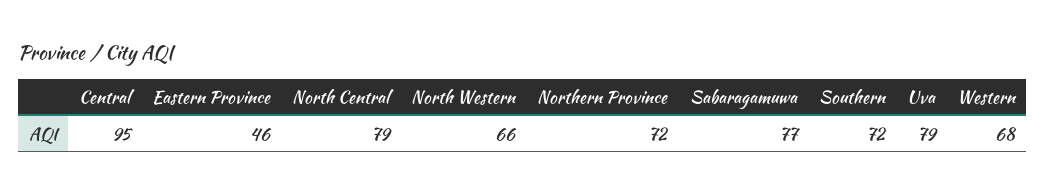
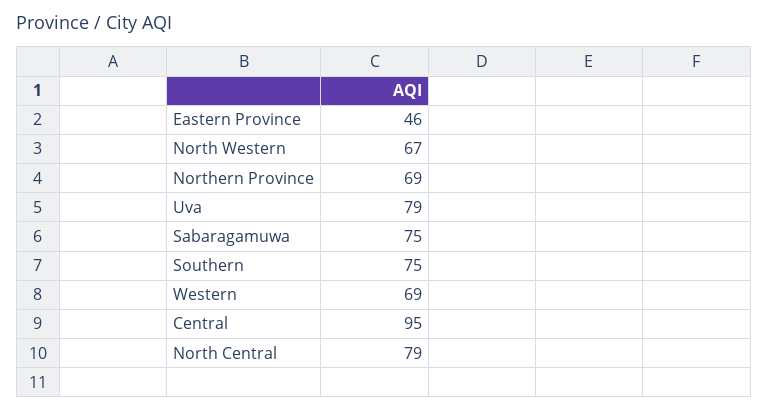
North Western: 66 -> 67
Northern Province: 72 -> 69
Sabaragamuwa: 77 -> 75
Southern: 72 -> 75
Western: 68 -> 69

